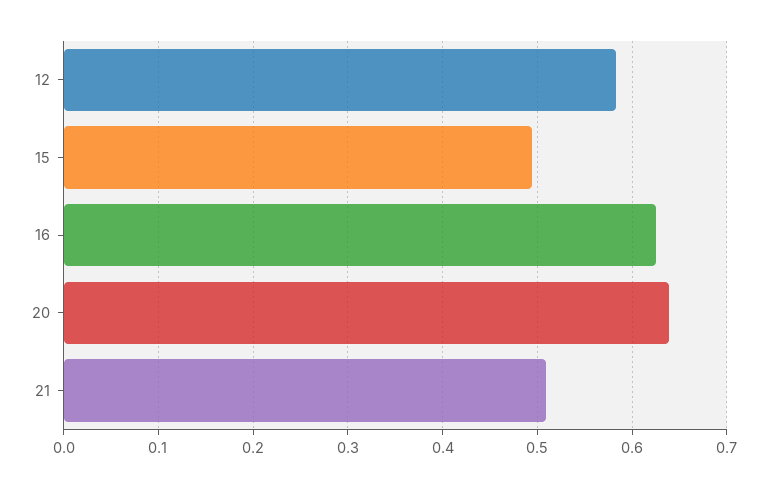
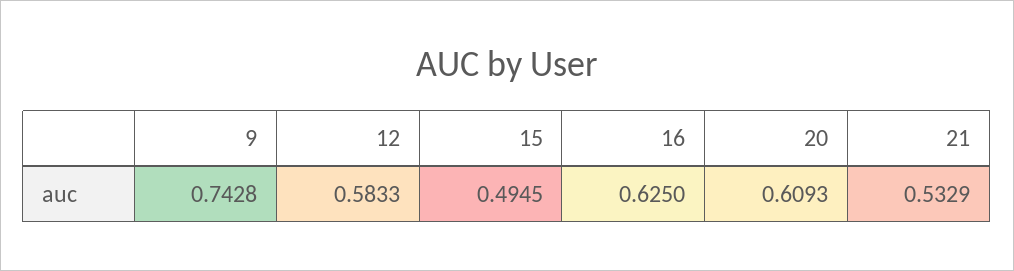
20: 0.64 -> 0.6093
21: 0.51 -> 0.5329
9: none -> 0.7428

